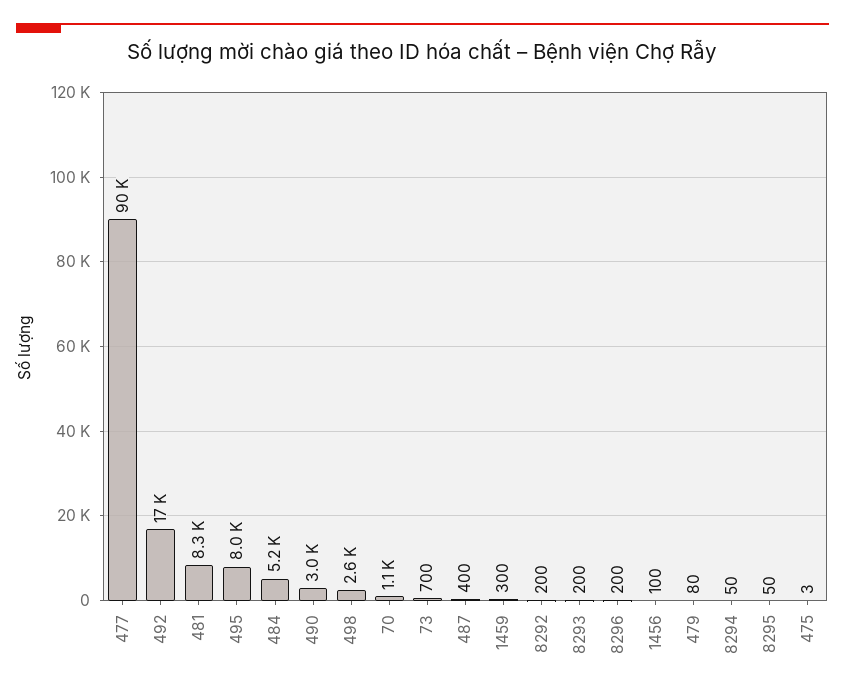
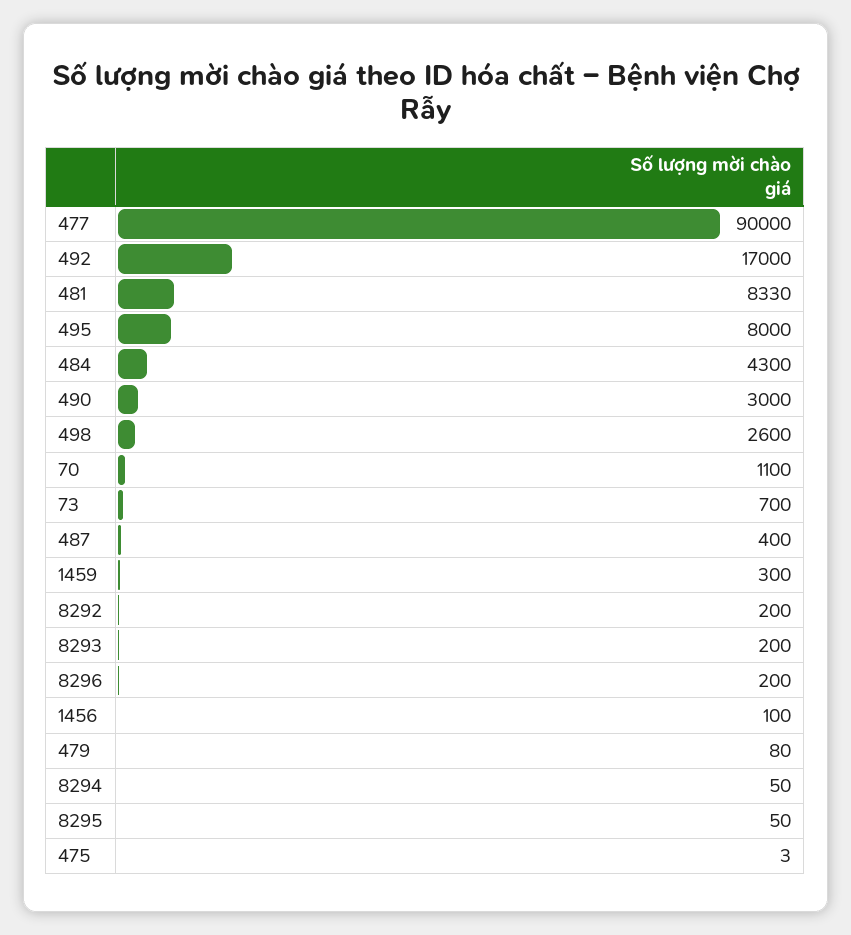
484: 5200 -> 4300

